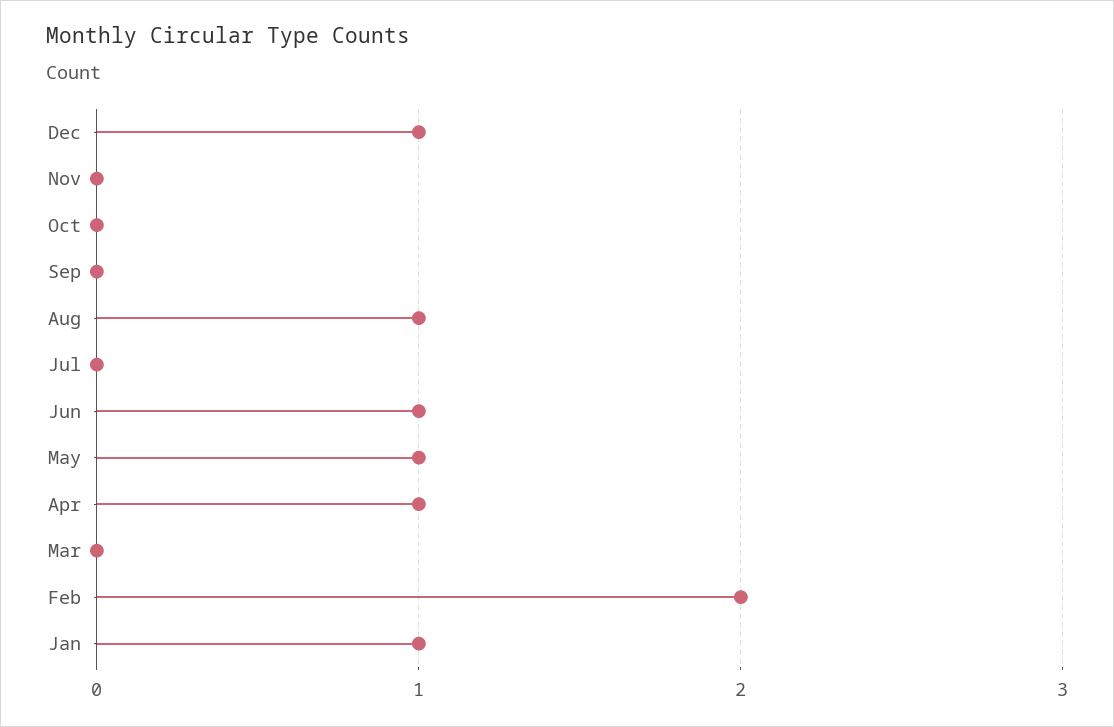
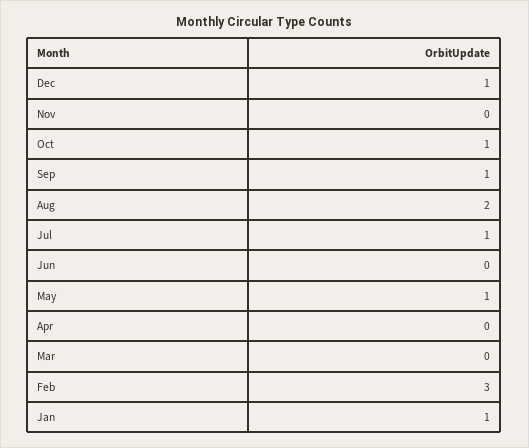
Oct: 0 -> 1
Sep: 0 -> 1
Aug: 1 -> 2
Jul: 0 -> 1
Jun: 1 -> 0
Apr: 1 -> 0
Feb: 2 -> 3

